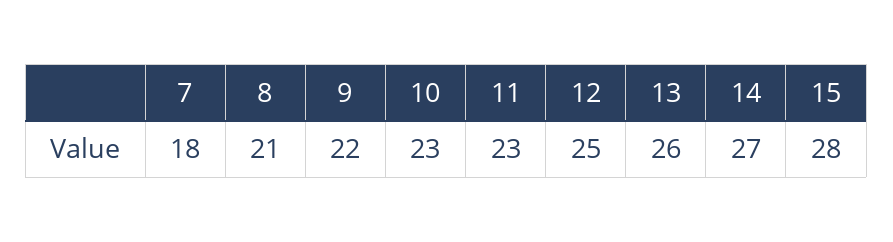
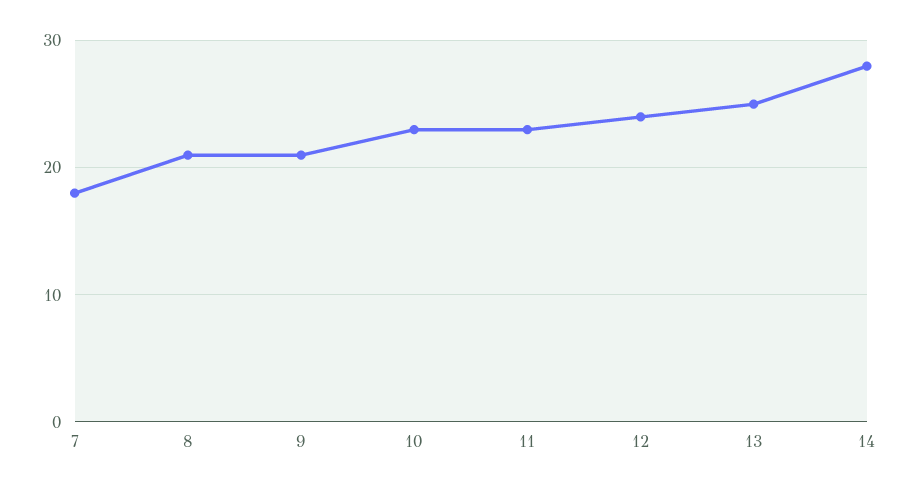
9: 22 -> 21
12: 25 -> 24
13: 26 -> 25
14: 27 -> 28
15: 28 -> none

